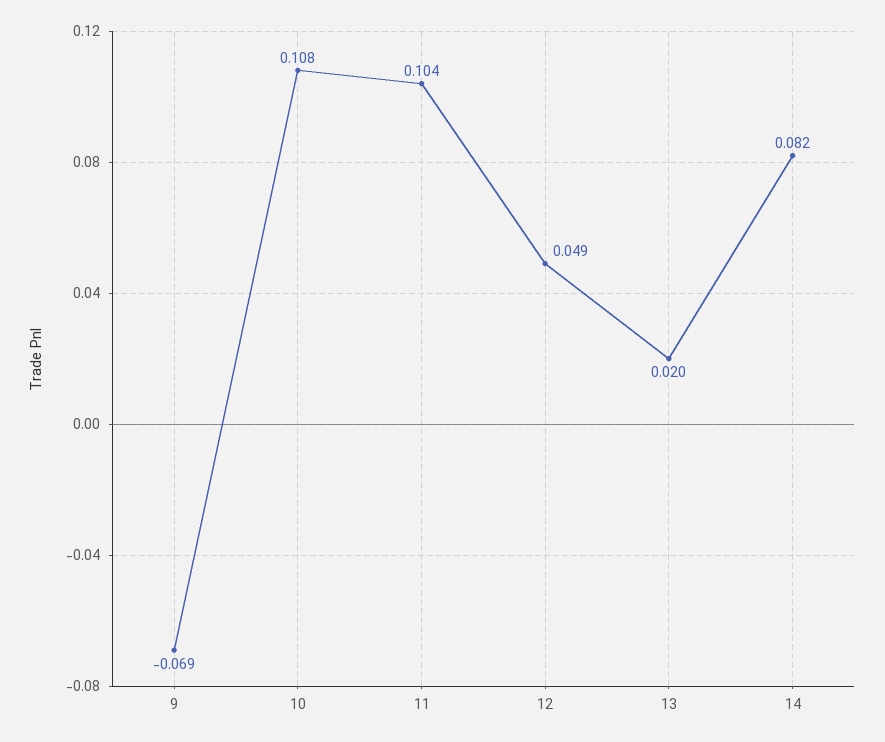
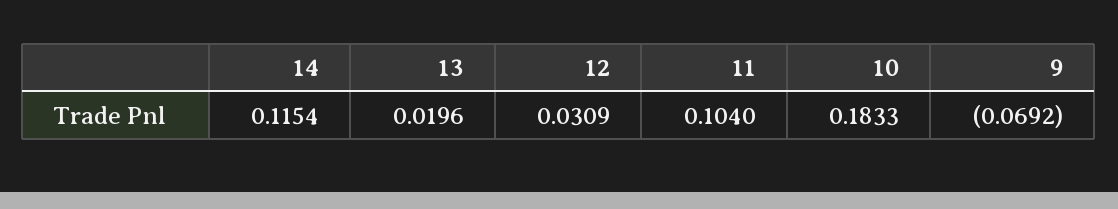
10: 0.108 -> 0.1833
12: 0.049 -> 0.0309
14: 0.082 -> 0.1154

